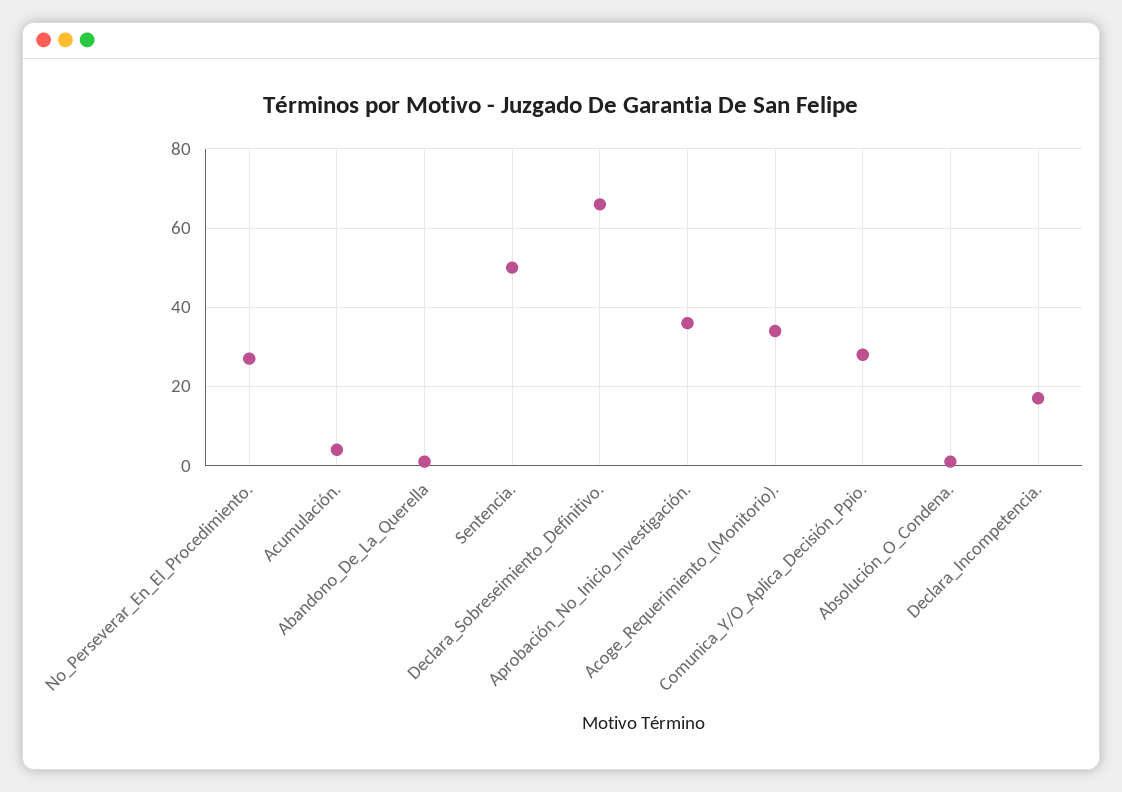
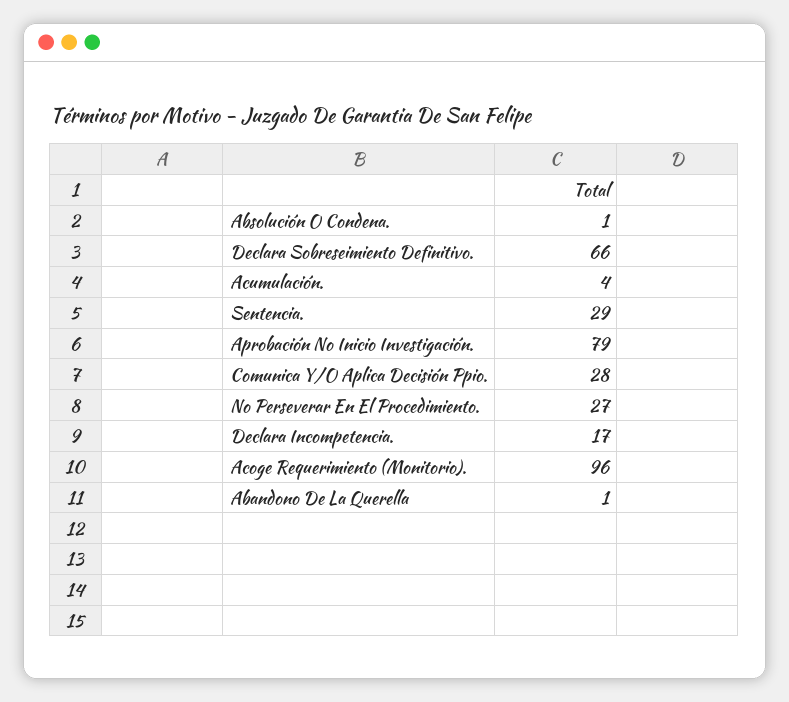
Sentencia.: 50 -> 29
Aprobación_No_Inicio_Investigación.: 35 -> 79
Acoge_Requerimiento_(Monitorio).: 35 -> 96

